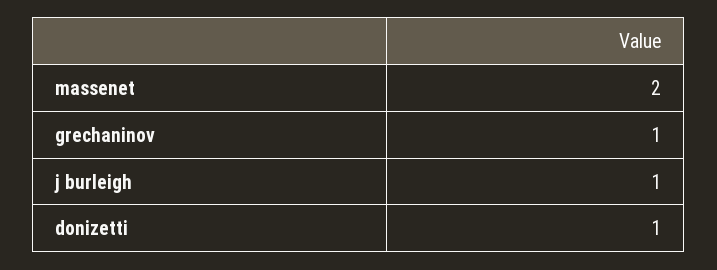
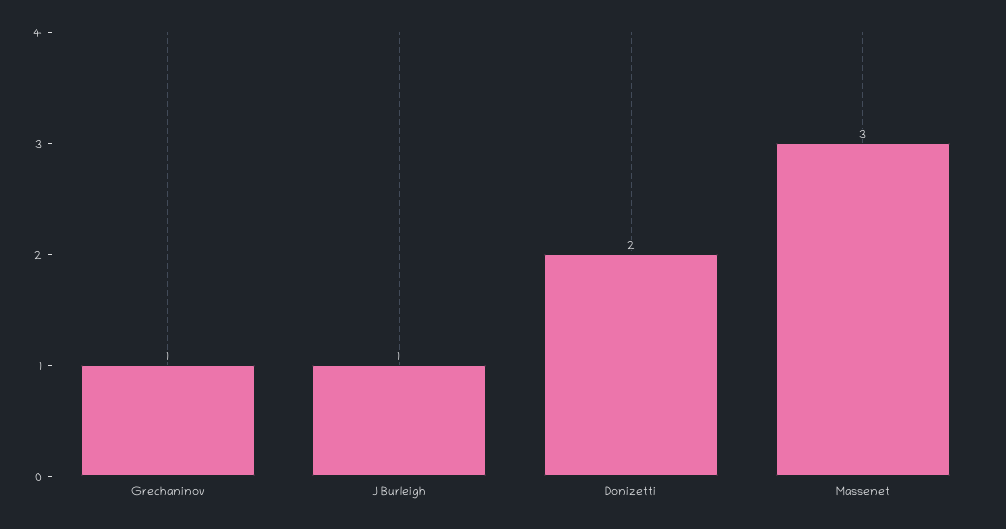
massenet: 2 -> 3
donizetti: 1 -> 2

